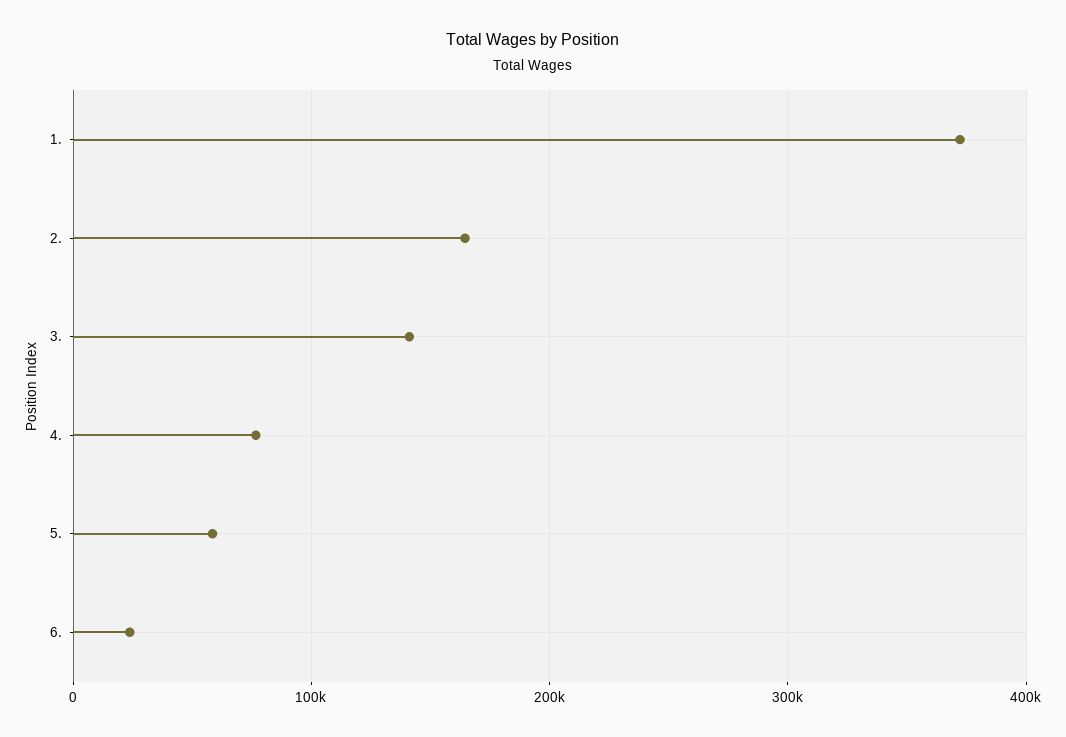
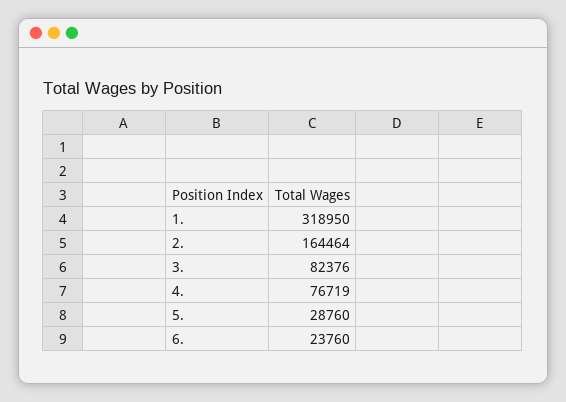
1.: 370000 -> 318950
3.: 140000 -> 82376
5.: 60000 -> 28760

